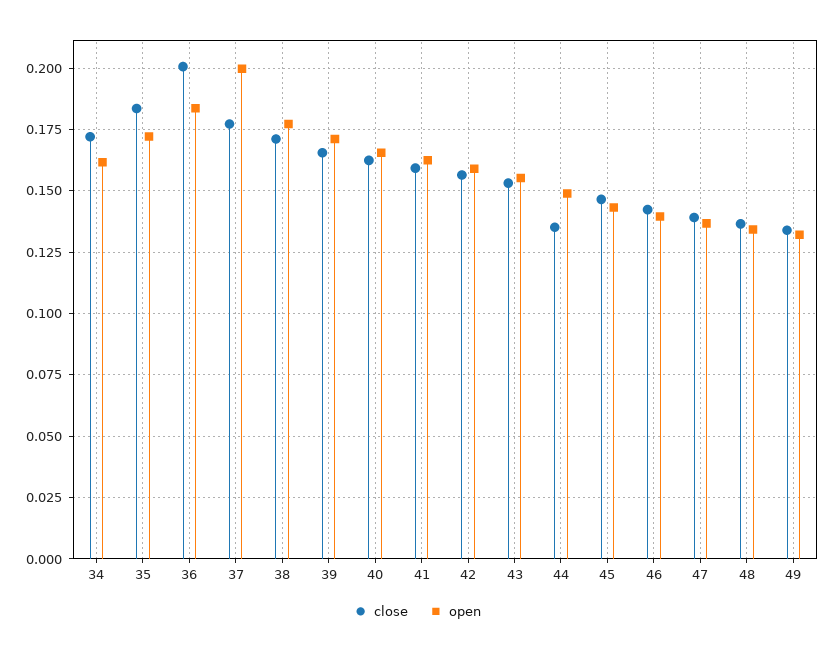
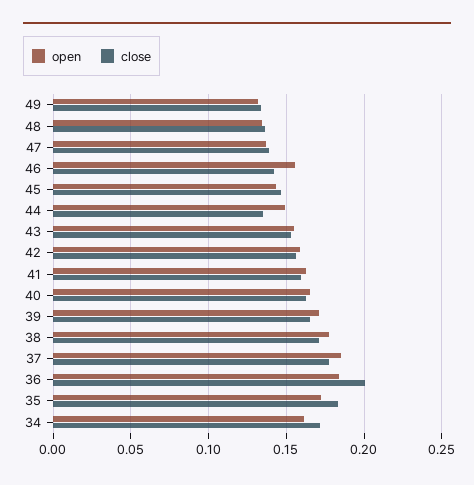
open, 37: 0.2 -> 0.185
open, 46: 0.14 -> 0.155

